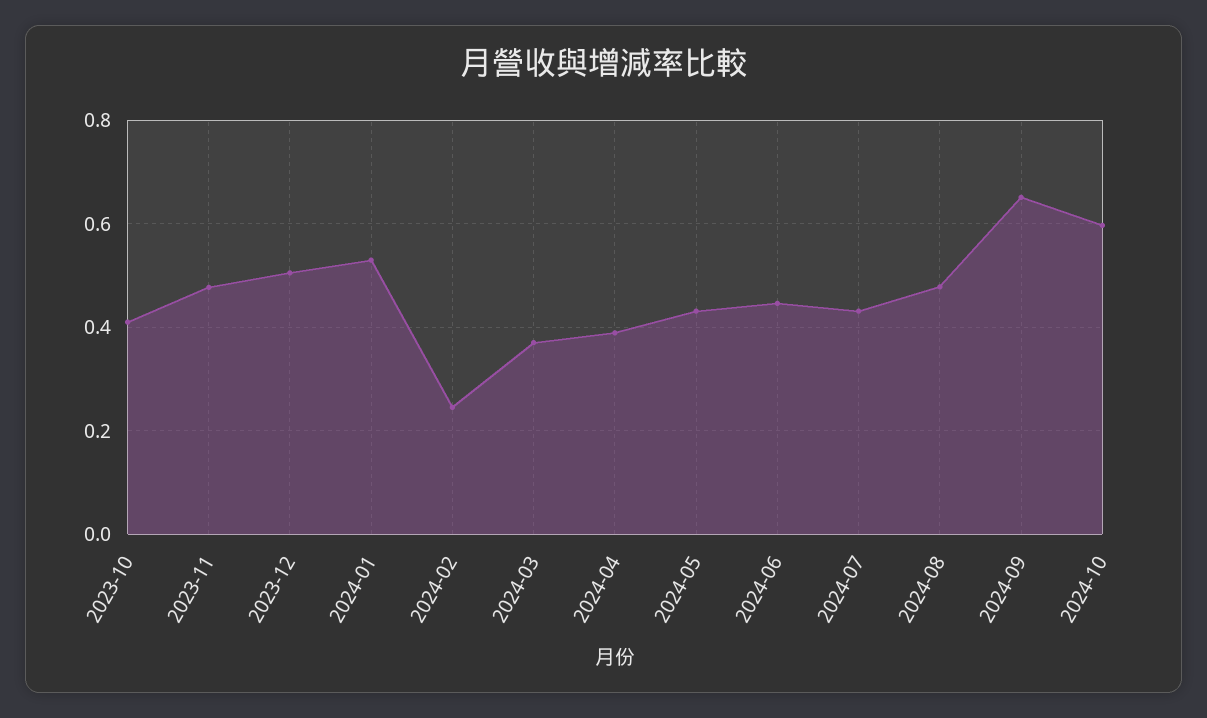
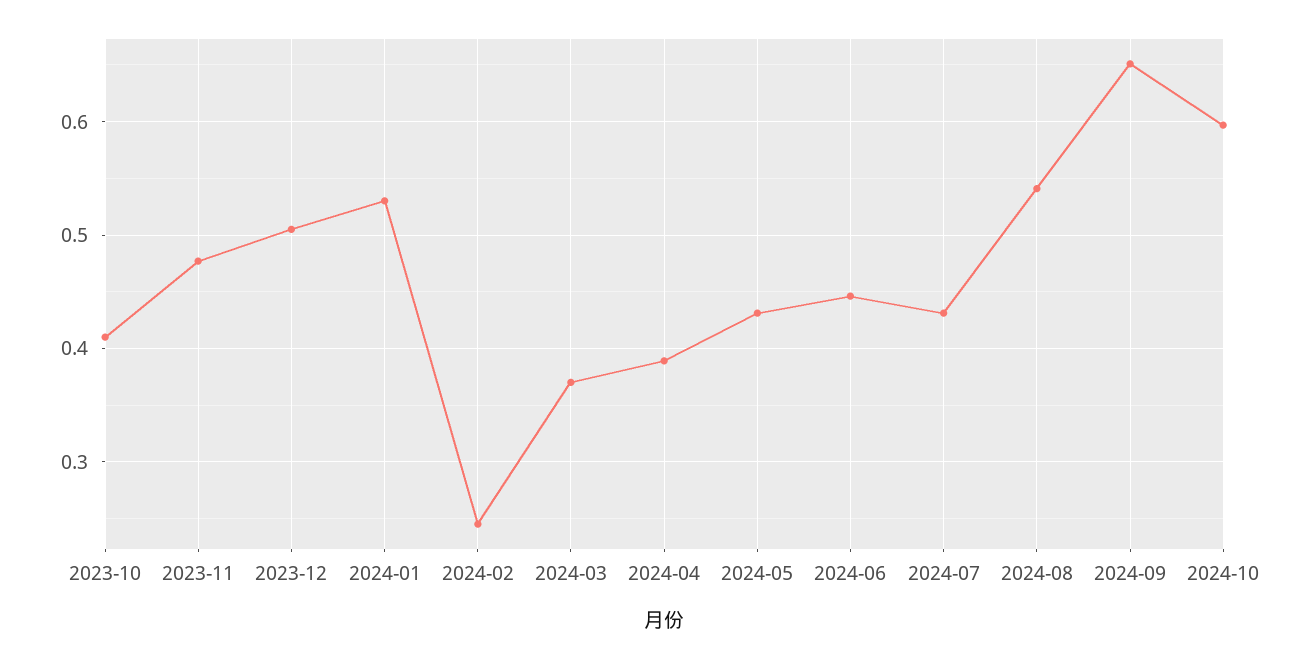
2024-08: 0.48 -> 0.54

